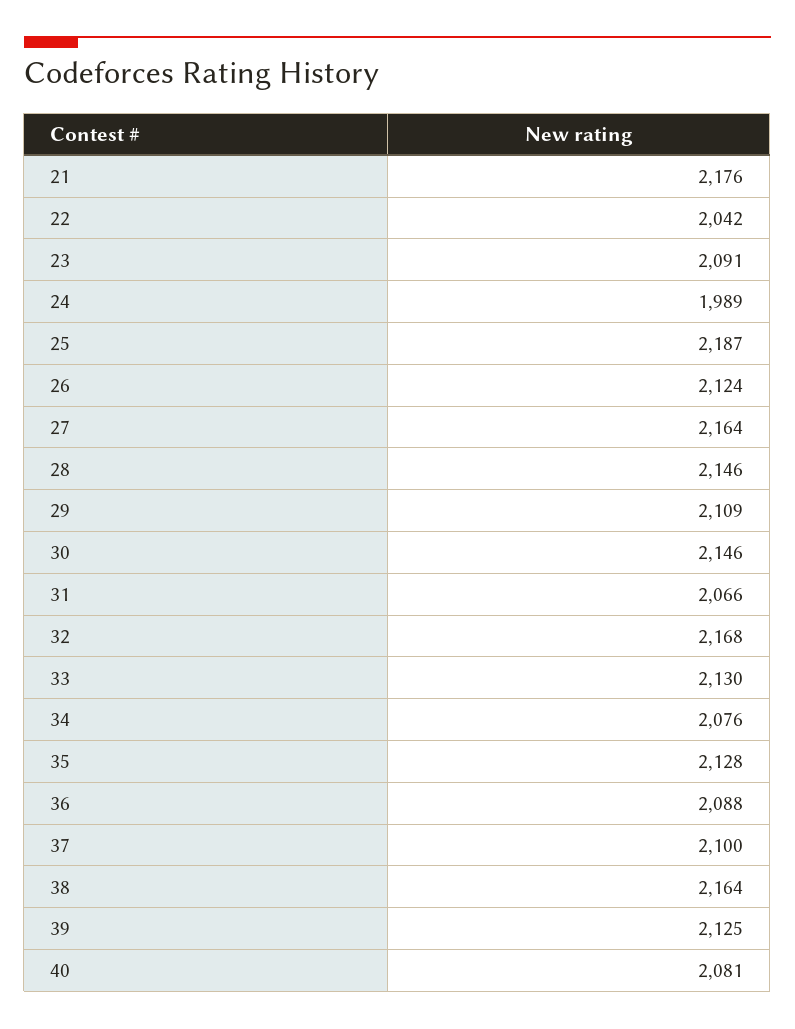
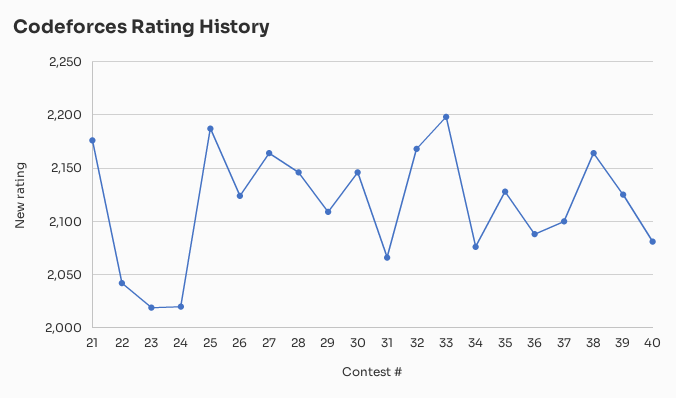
23: 2091 -> 2020
24: 1989 -> 2020
33: 2130 -> 2200

